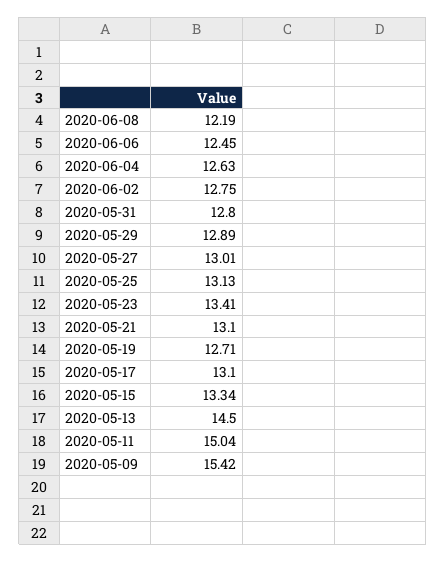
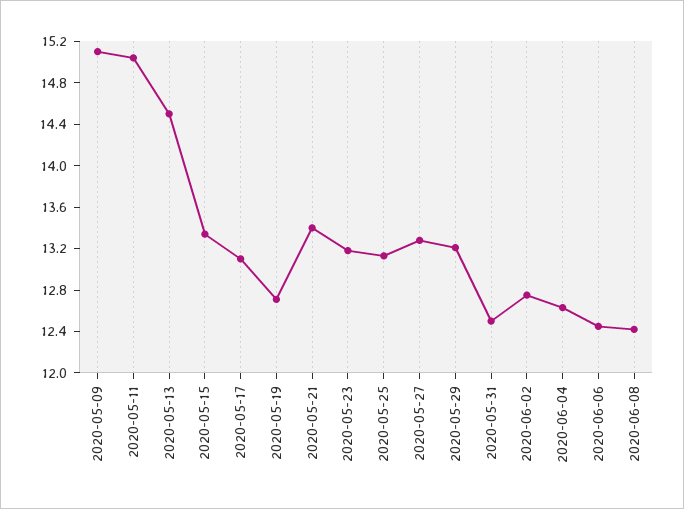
2020-06-08: 12.19 -> 12.4
2020-05-31: 12.8 -> 12.5
2020-05-29: 12.89 -> 13.2
2020-05-27: 13.01 -> 13.3
2020-05-23: 13.41 -> 13.2
2020-05-21: 13.1 -> 13.4
2020-05-09: 15.42 -> 15.1

